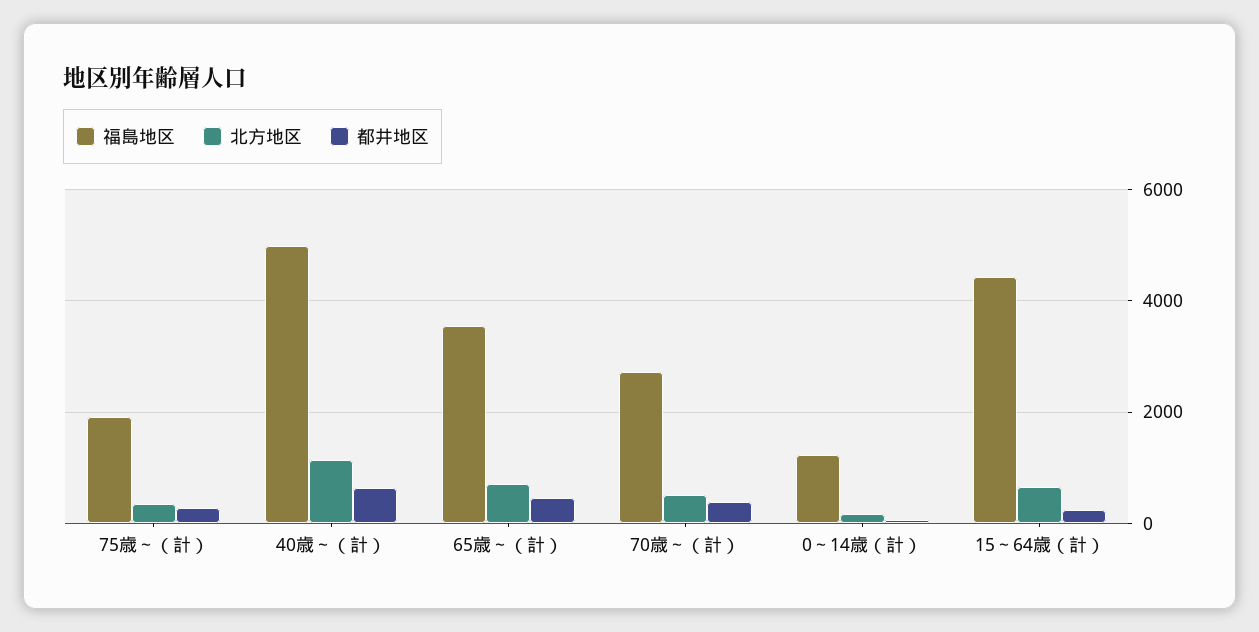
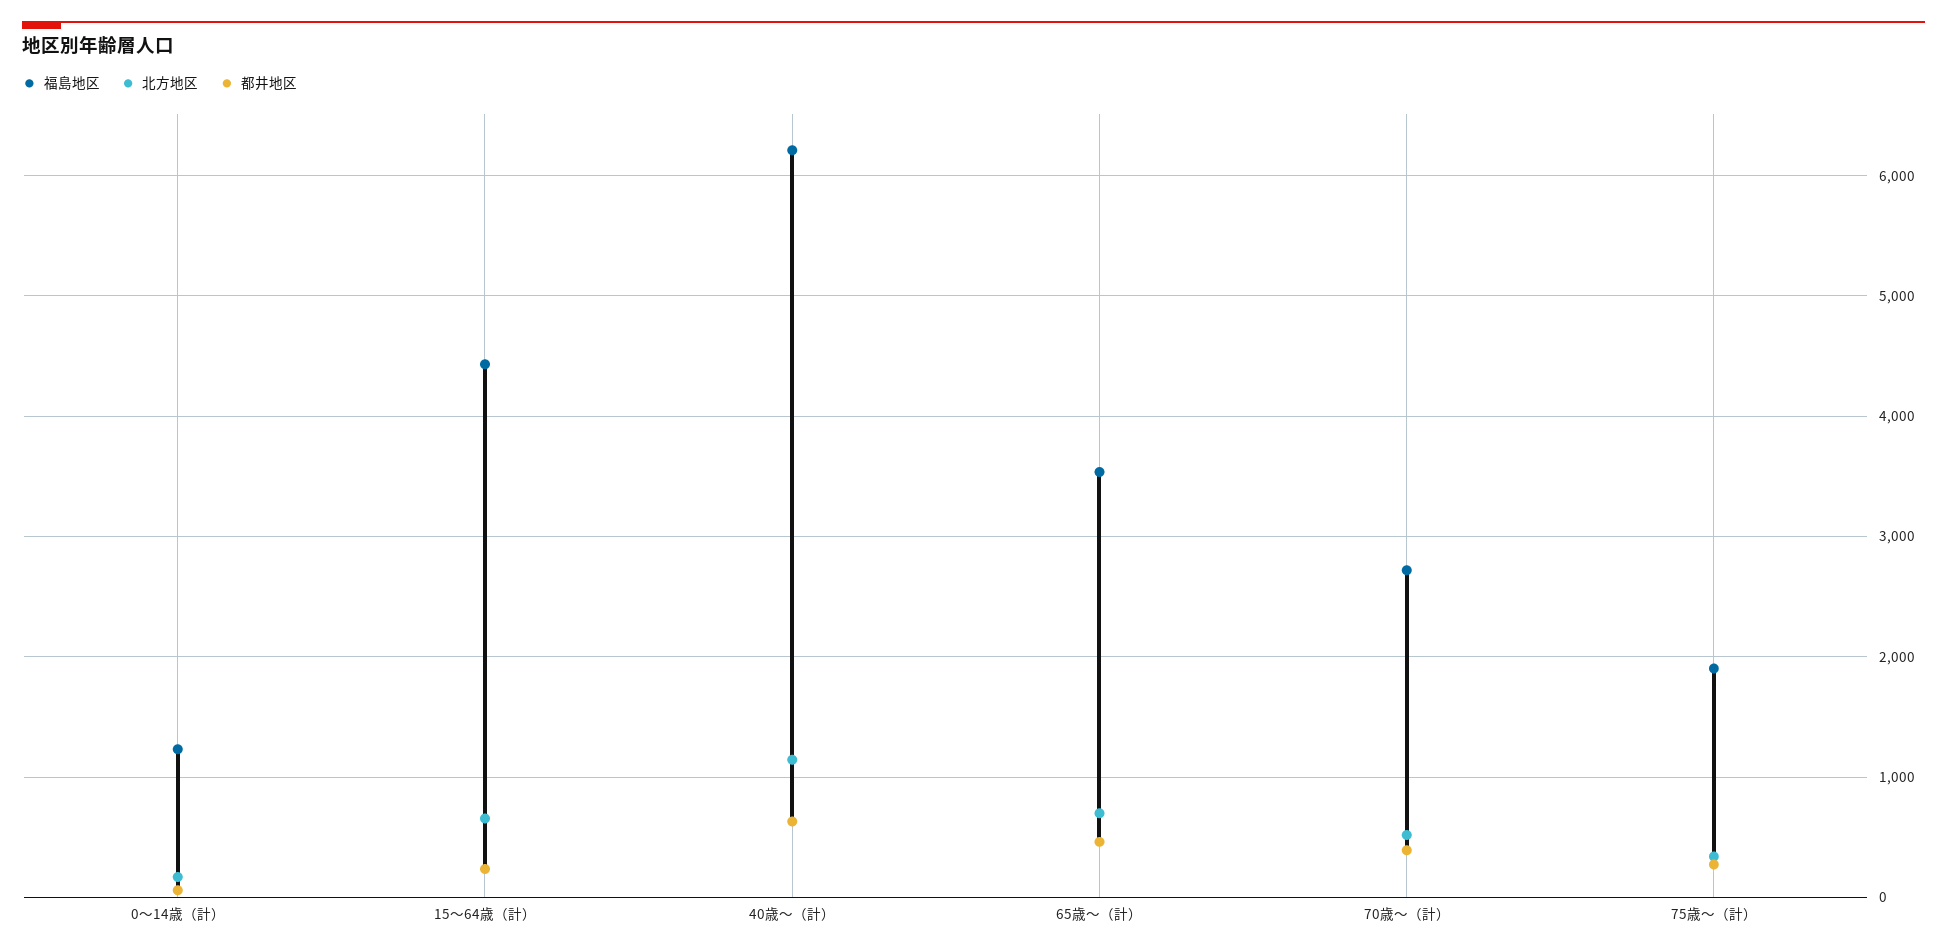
福島地区, 40歳～（計）: 5000 -> 6200

